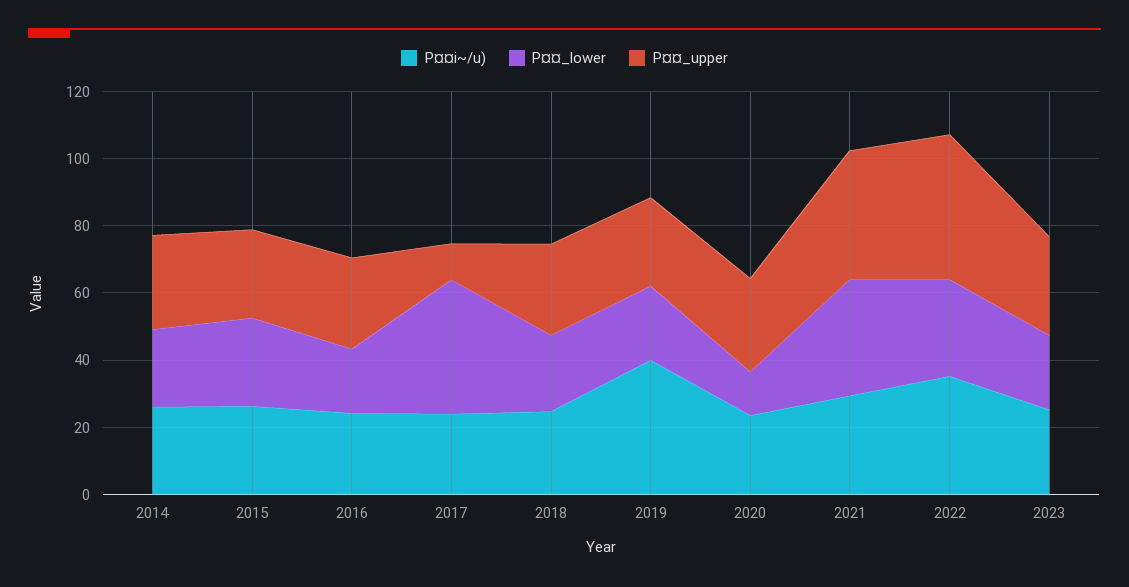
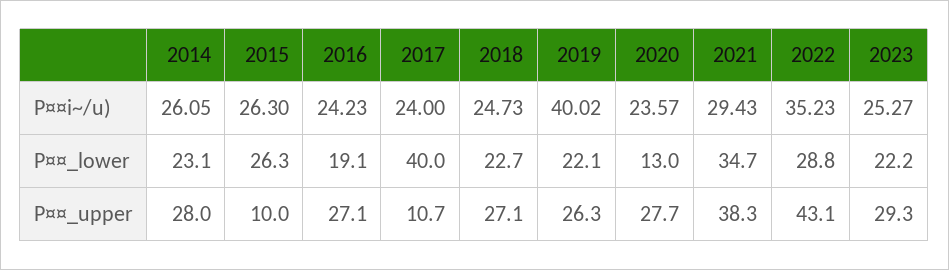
P¤¤_upper, 2015: 25 -> 10

